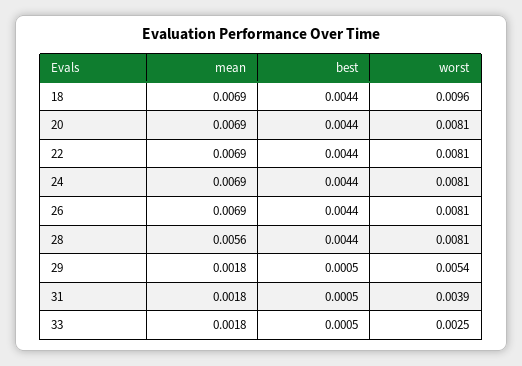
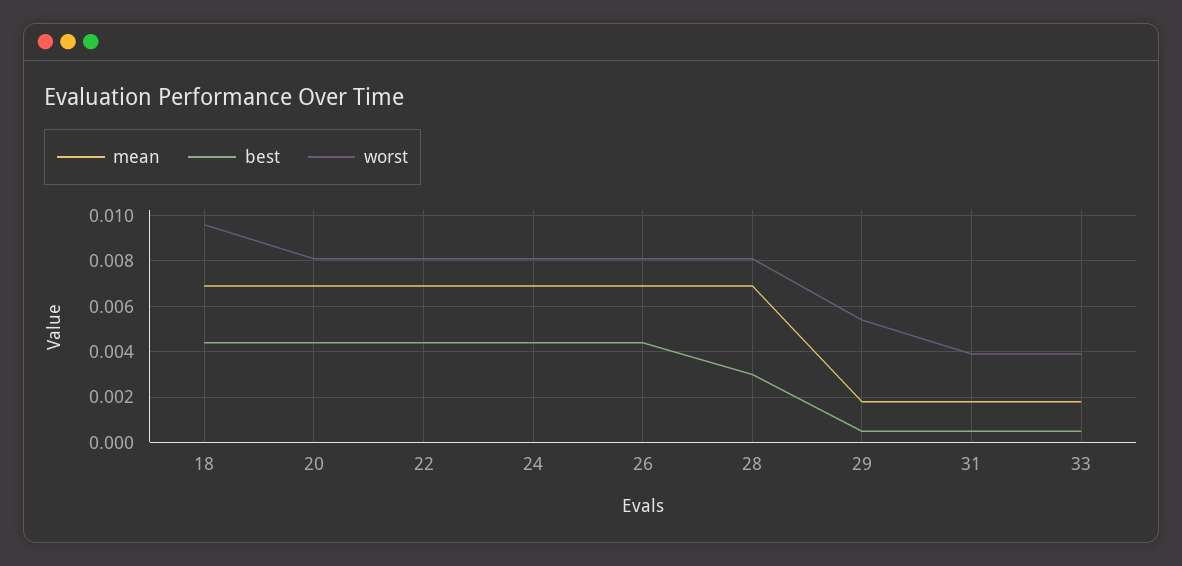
mean, 28: 0.0056 -> 0.007
best, 28: 0.0044 -> 0.003
worst, 33: 0.0025 -> 0.004

